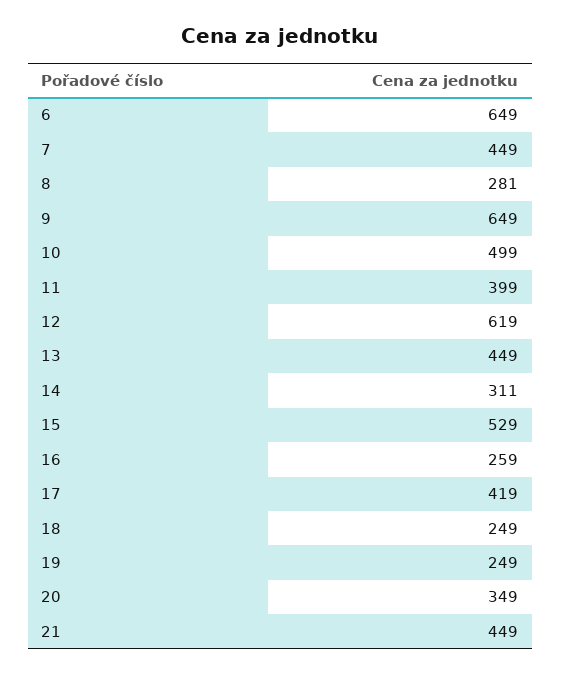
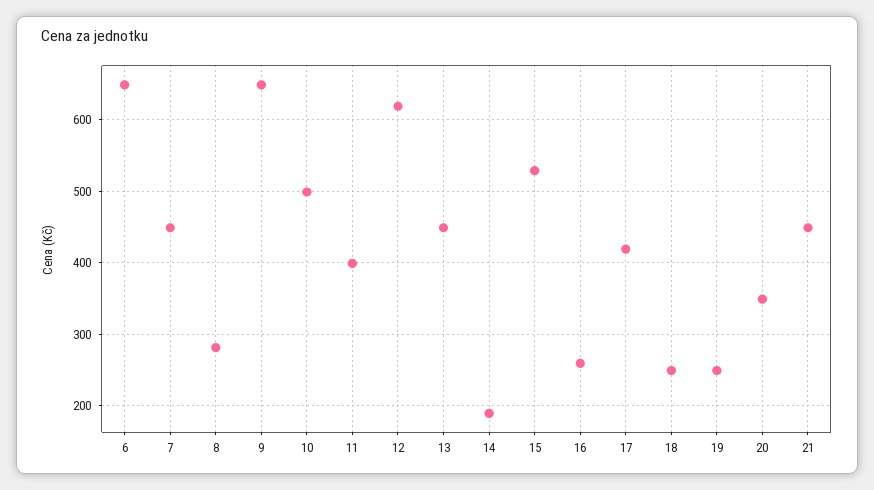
14: 311 -> 190

